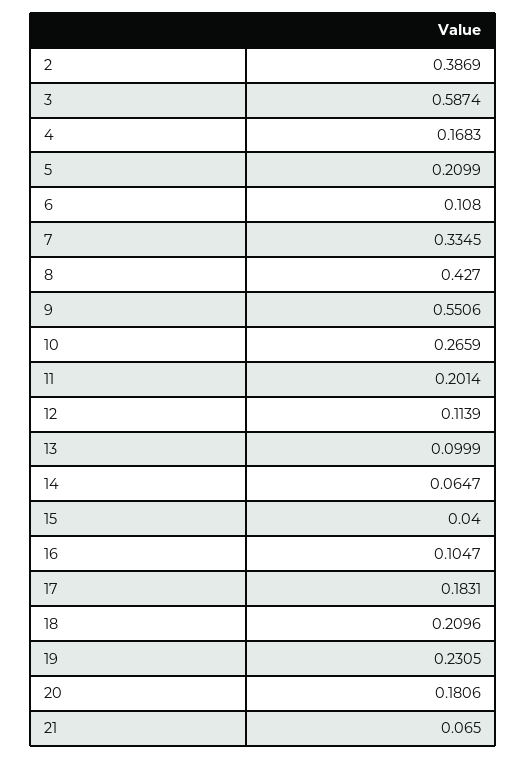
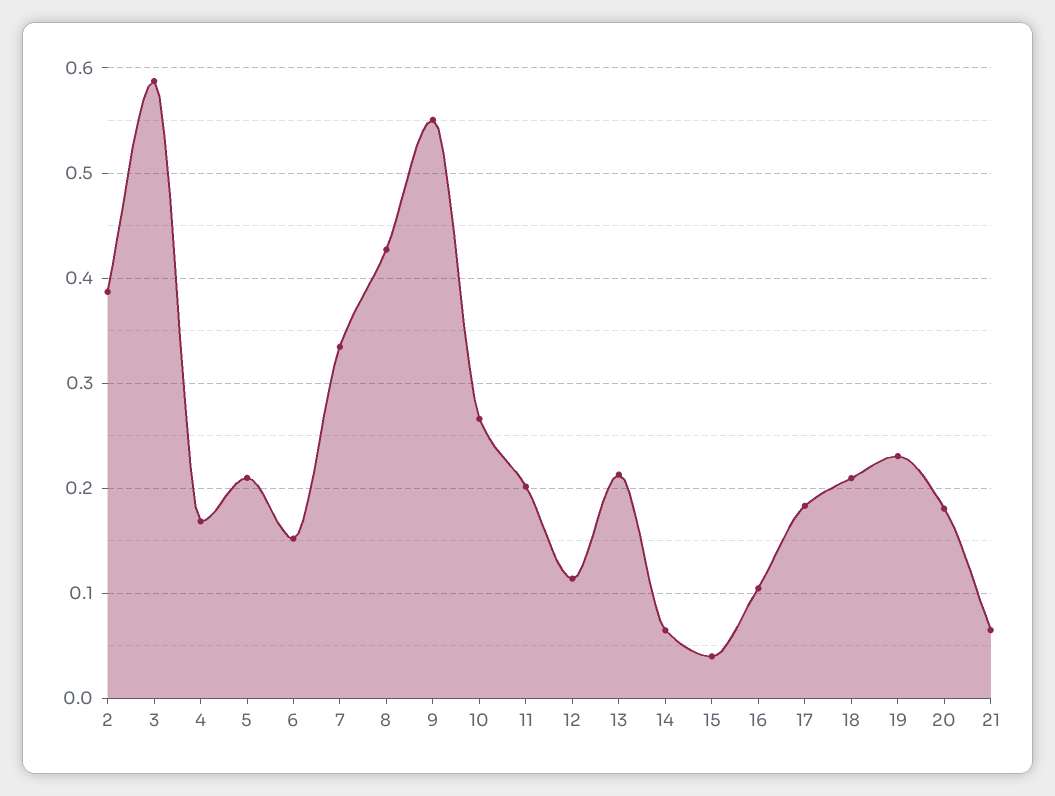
6: 0.108 -> 0.15
13: 0.0999 -> 0.21

